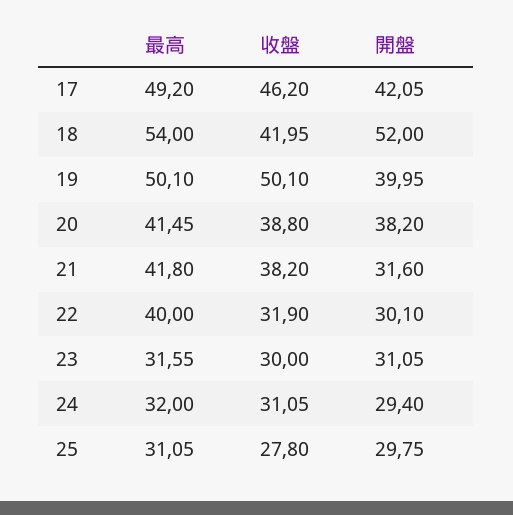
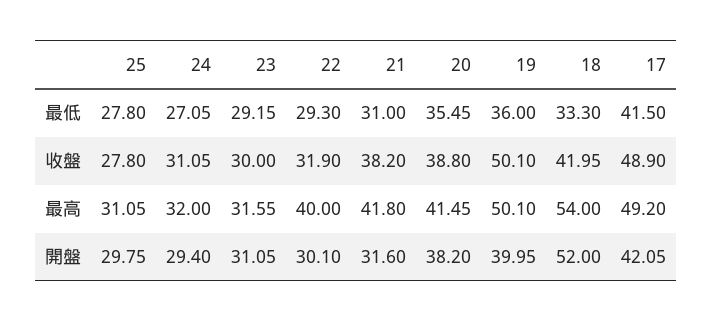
收盤, 17: 46.2 -> 48.9
最低, 25: none -> 27.8
最低, 24: none -> 27.05
最低, 23: none -> 29.15
最低, 22: none -> 29.3
最低, 21: none -> 31
最低, 20: none -> 35.45
最低, 19: none -> 36
最低, 18: none -> 33.3
最低, 17: none -> 41.5

